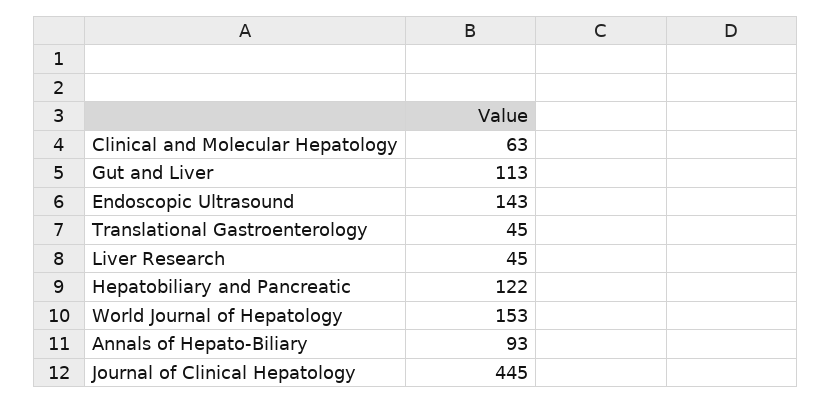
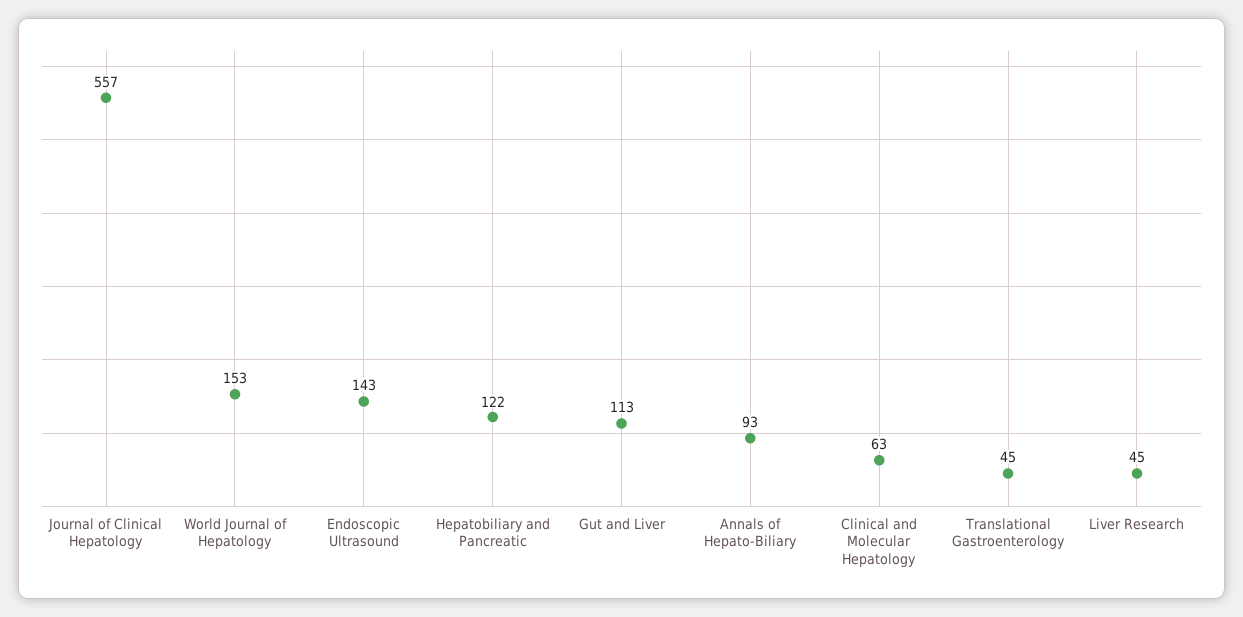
Journal of Clinical Hepatology: 445 -> 557

